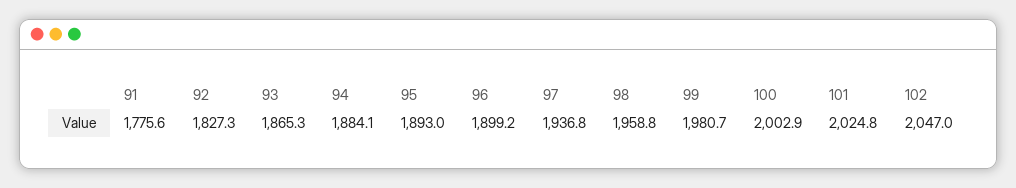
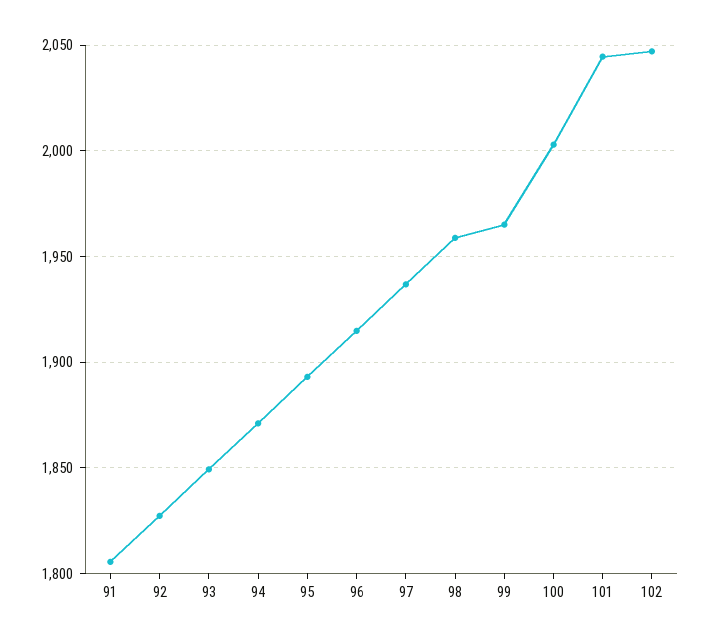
91: 1775.6 -> 1805
93: 1865.3 -> 1850
94: 1884.1 -> 1870
96: 1899.2 -> 1915
99: 1980.7 -> 1965
101: 2024.8 -> 2045

